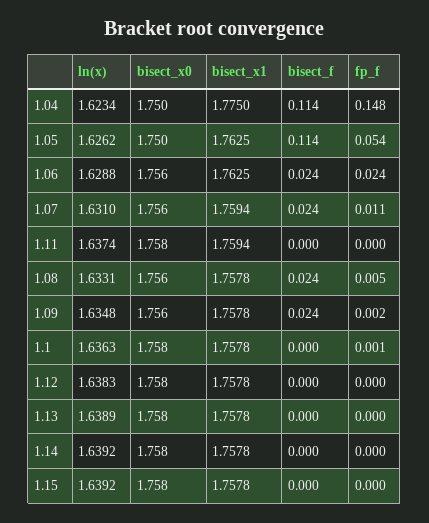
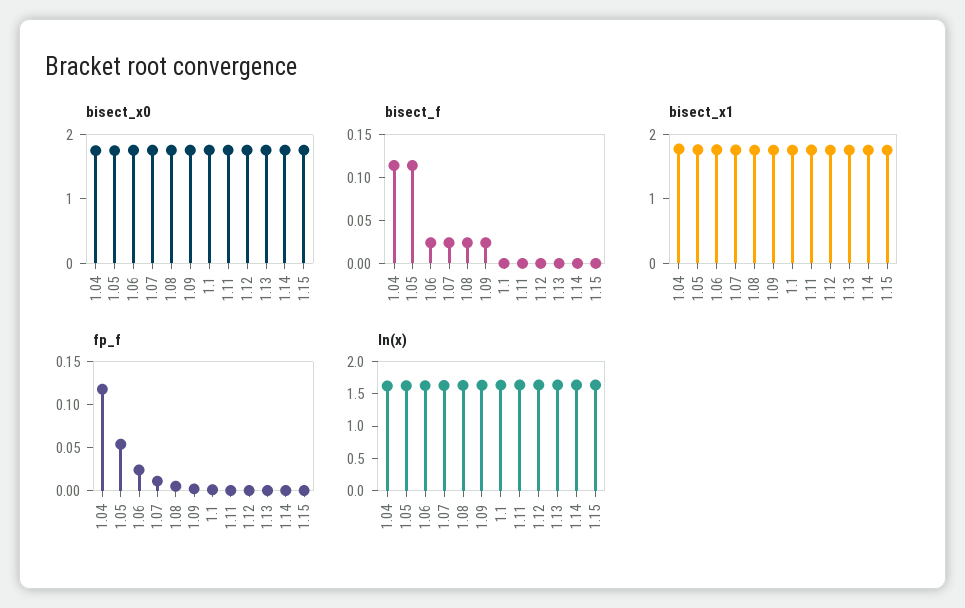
fp_f, 1.04: 0.148 -> 0.12

